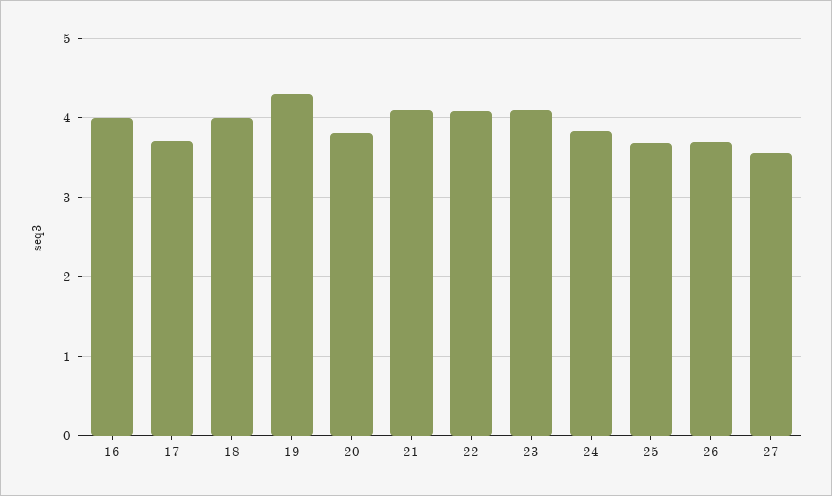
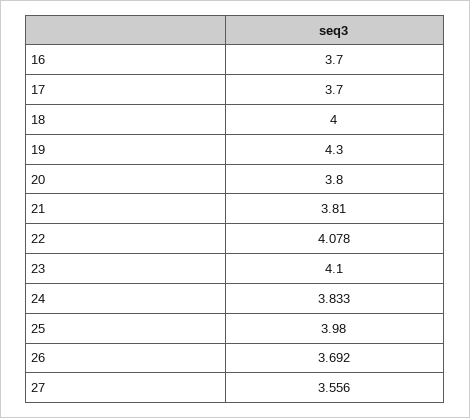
16: 4 -> 3.7
21: 4.1 -> 3.81
25: 3.7 -> 3.98

